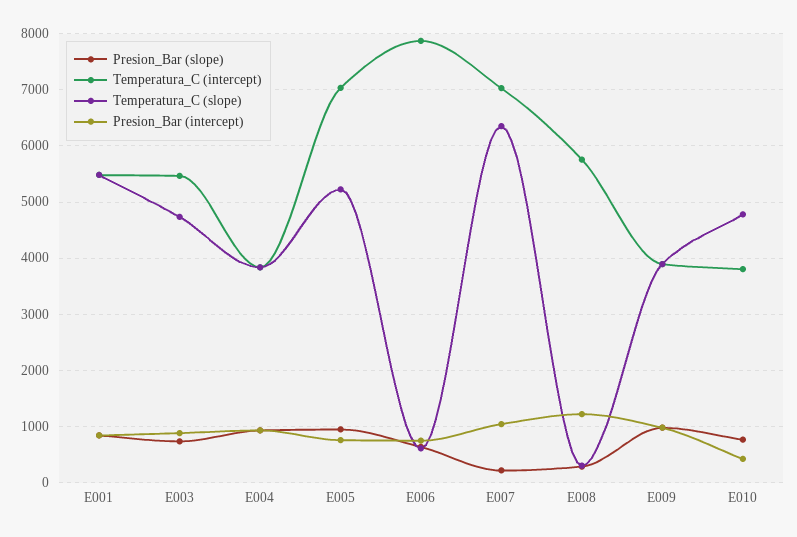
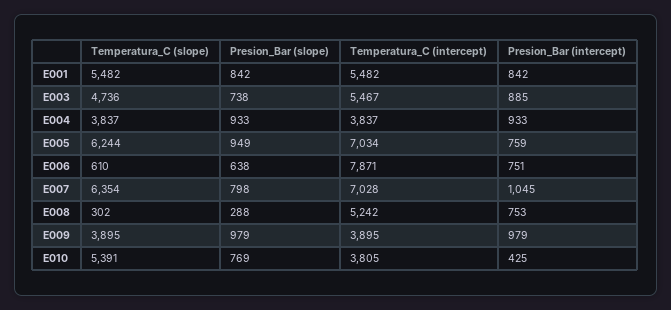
Temperatura_C (slope), E005: 5200 -> 6244
Presion_Bar (slope), E007: 200 -> 798
Temperatura_C (intercept), E008: 5800 -> 5242
Presion_Bar (intercept), E008: 1200 -> 753
Temperatura_C (slope), E010: 4800 -> 5391

